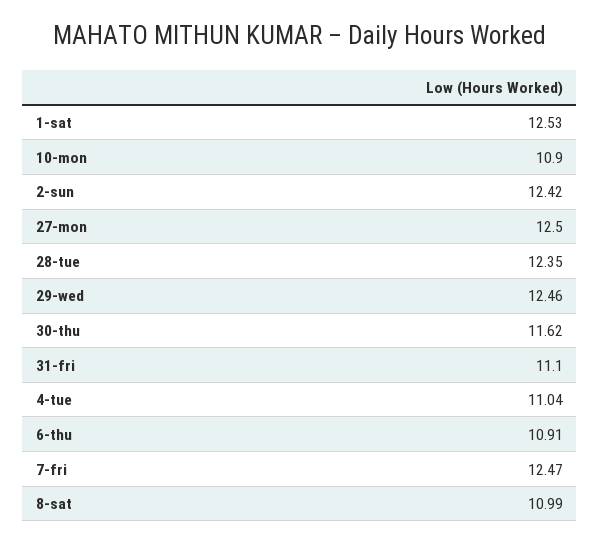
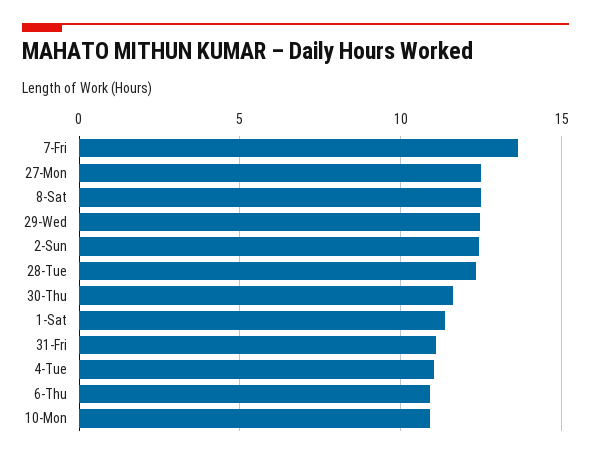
1-sat: 12.53 -> 11.5
7-fri: 12.47 -> 13.5
8-sat: 10.99 -> 12.5

